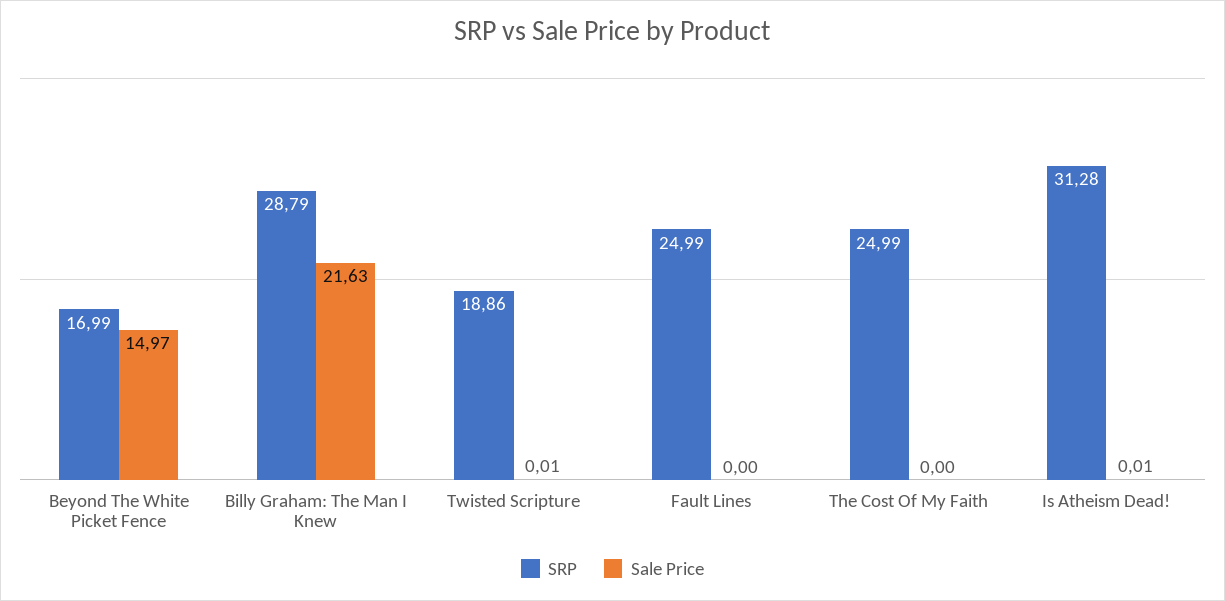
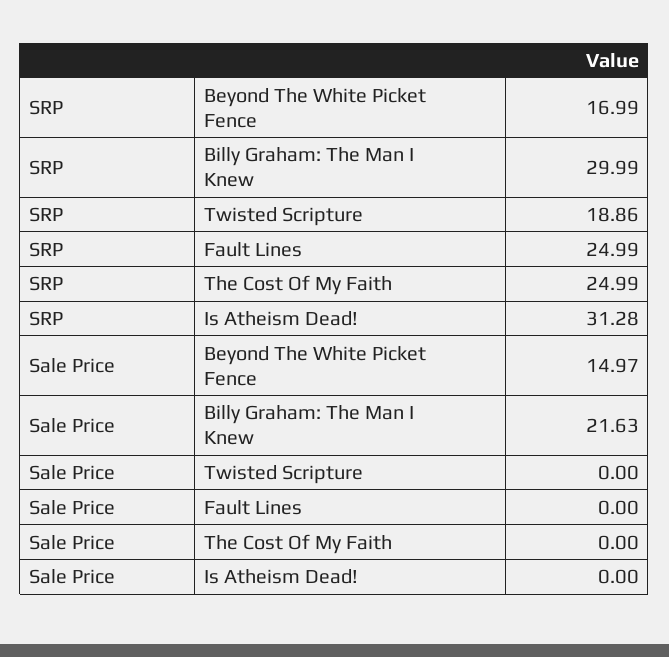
SRP, Billy Graham: The Man I Knew: 28.79 -> 29.99
Sale Price, Twisted Scripture: 0.01 -> 0
Sale Price, Is Atheism Dead!: 0.01 -> 0

